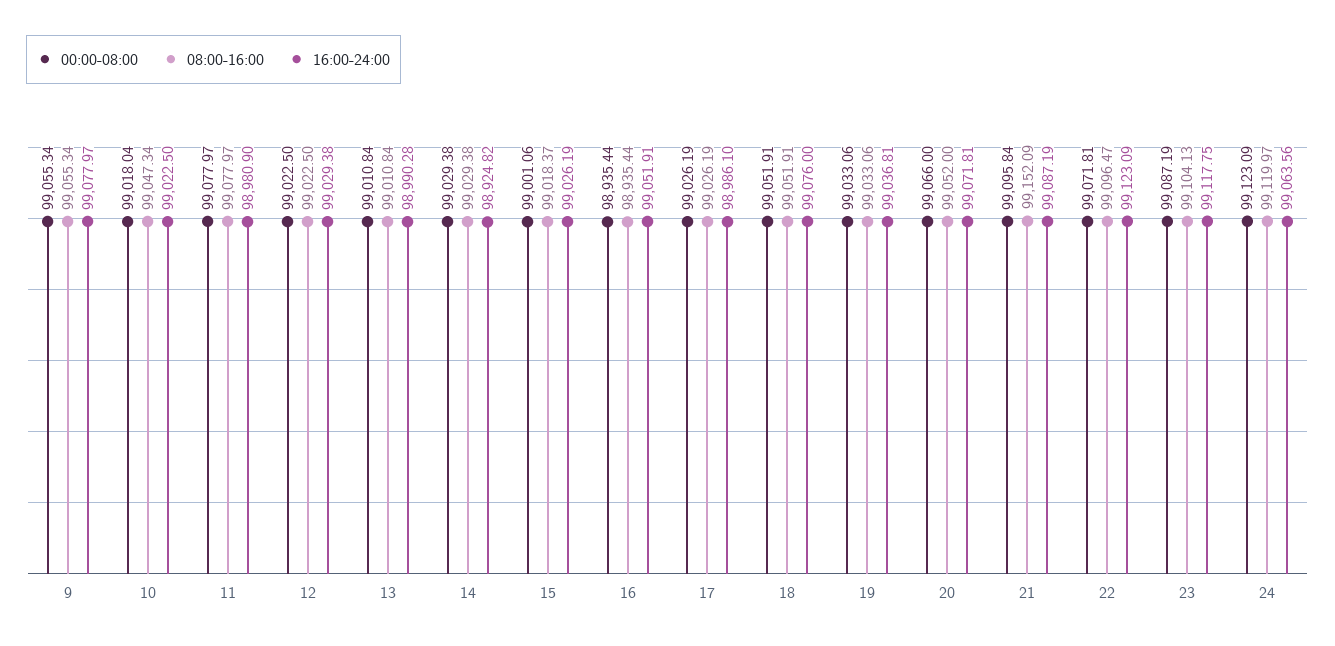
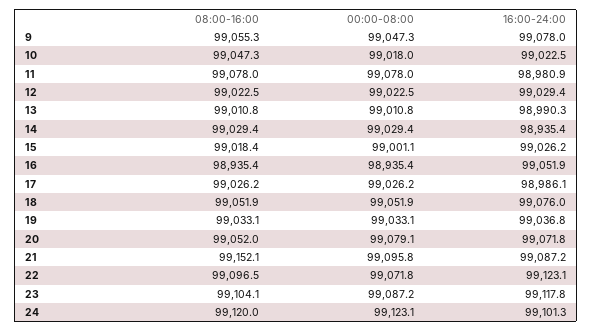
00:00-08:00, 9: 99055.34 -> 99047.3
16:00-24:00, 14: 98924.82 -> 98935.4
00:00-08:00, 20: 99066 -> 99079.1
16:00-24:00, 24: 99063.56 -> 99101.3

